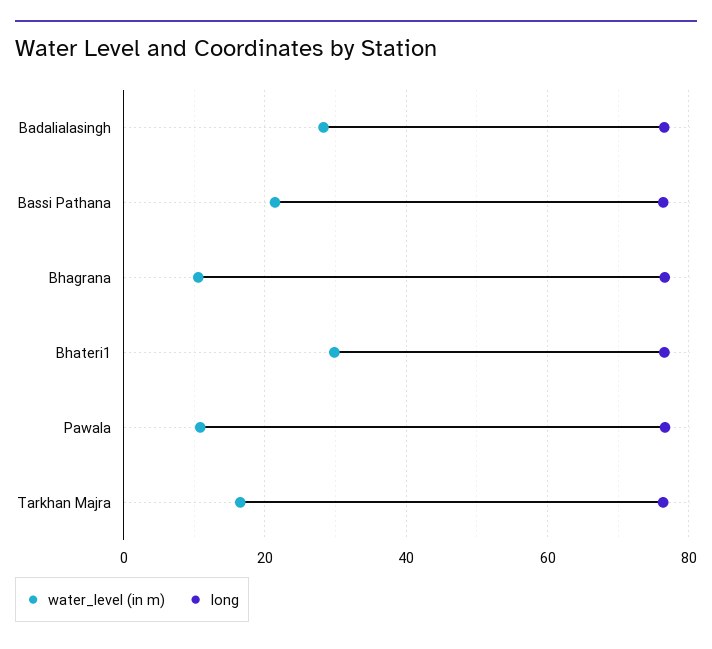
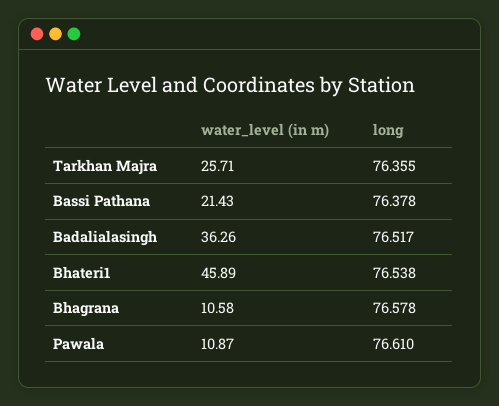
water_level (in m), Badalialasingh: 28 -> 36.26
water_level (in m), Bhateri1: 30 -> 45.89
water_level (in m), Tarkhan Majra: 16 -> 25.71

